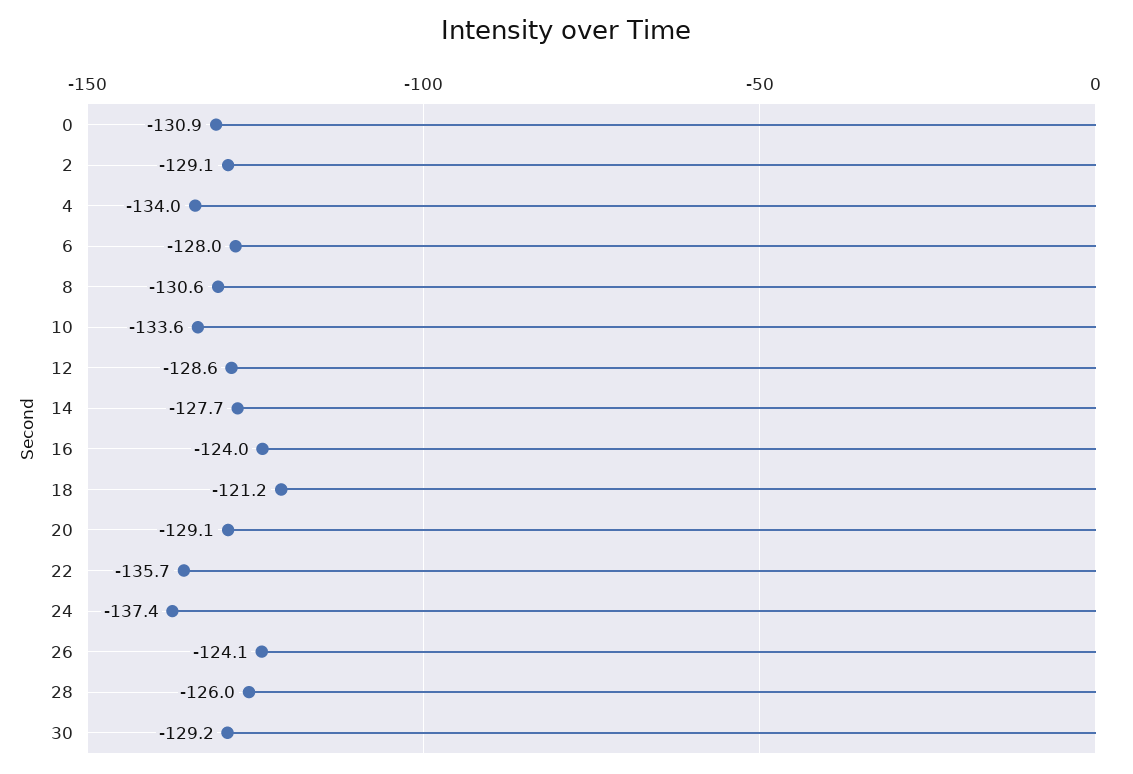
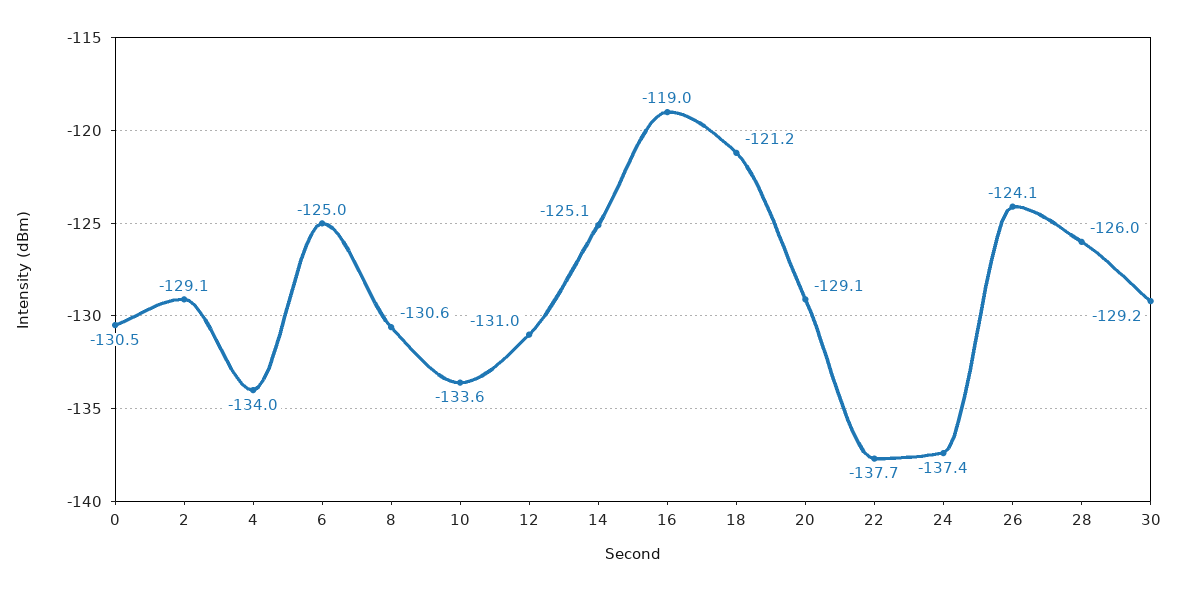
0: -130.9 -> -130.5
6: -128 -> -125
12: -128.6 -> -131
14: -127.7 -> -125.1
16: -124 -> -119
22: -135.7 -> -137.7

